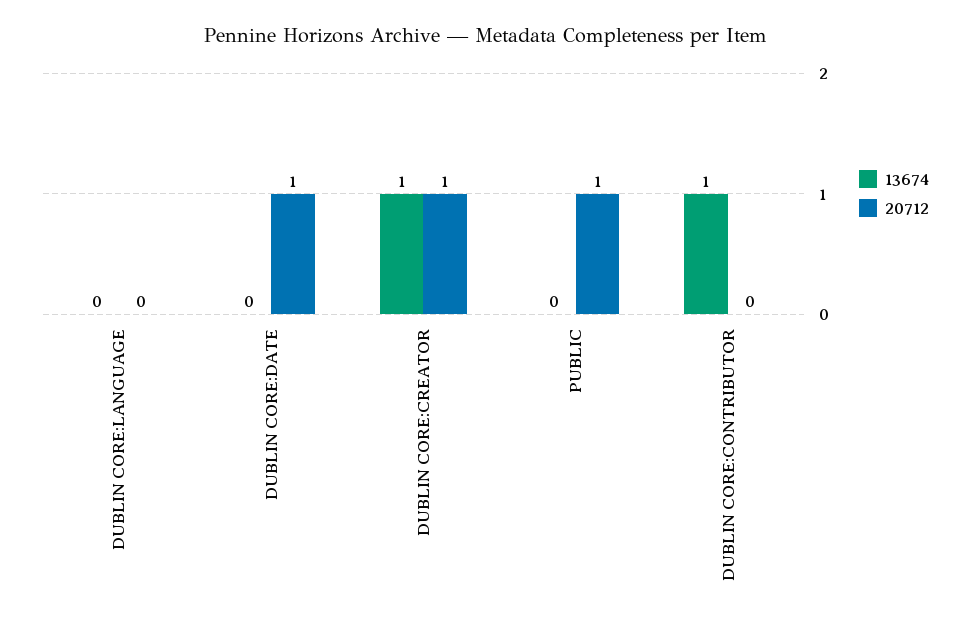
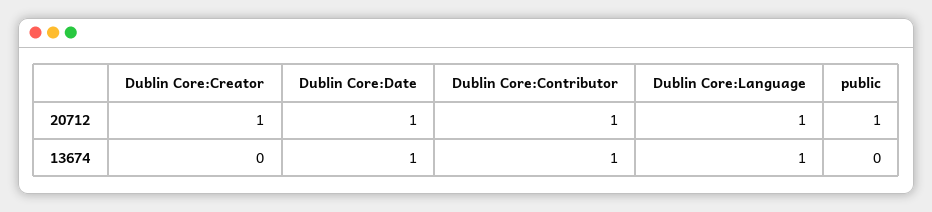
13674, DUBLIN CORE:LANGUAGE: 0 -> 1
20712, DUBLIN CORE:LANGUAGE: 0 -> 1
13674, DUBLIN CORE:DATE: 0 -> 1
13674, DUBLIN CORE:CREATOR: 1 -> 0
20712, DUBLIN CORE:CONTRIBUTOR: 0 -> 1

